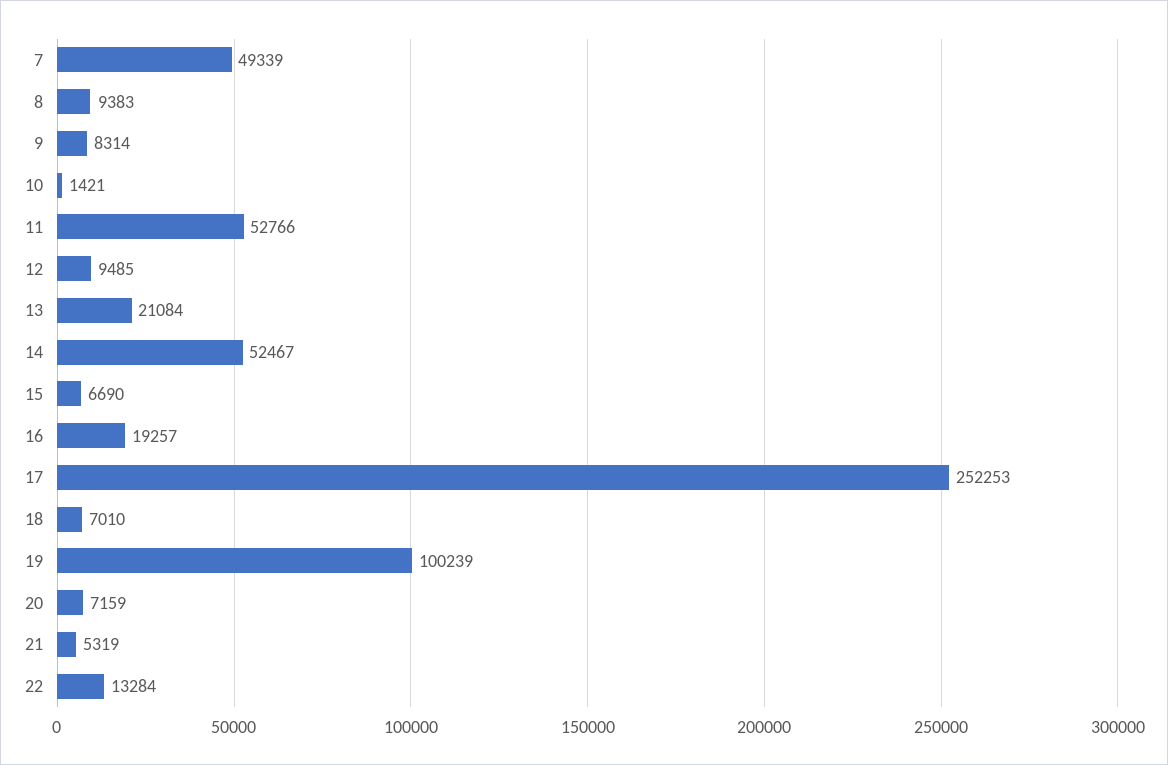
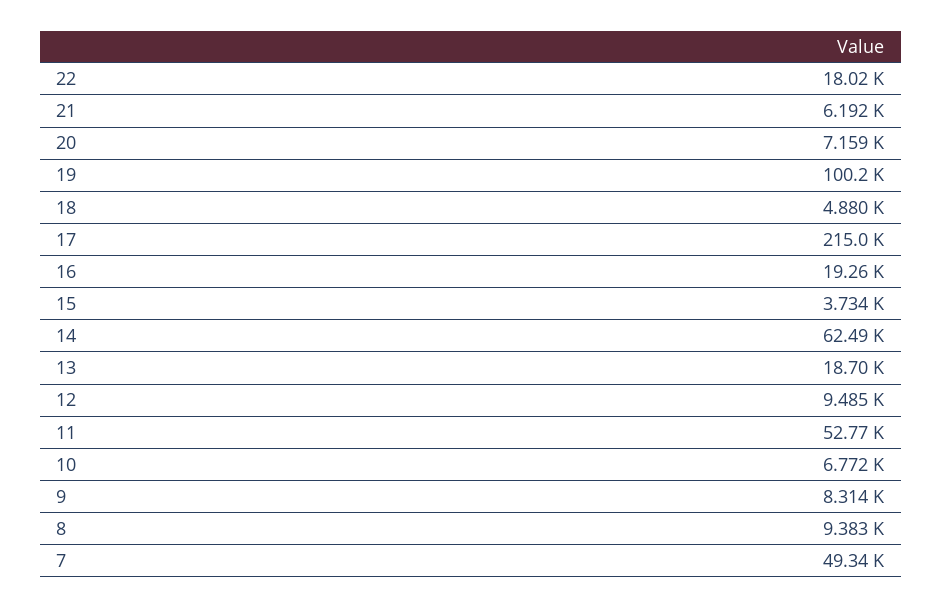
10: 1421 -> 6772
13: 21084 -> 18700
14: 52467 -> 62490
15: 6690 -> 3734
17: 252253 -> 215000
18: 7010 -> 4880
21: 5319 -> 6192
22: 13284 -> 18020

